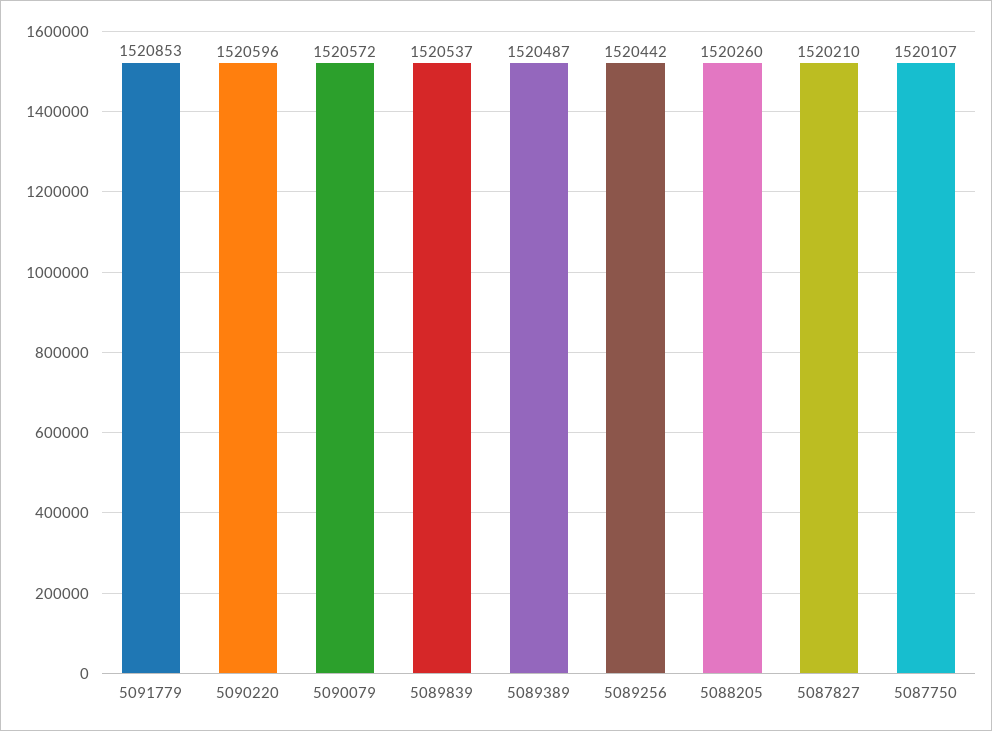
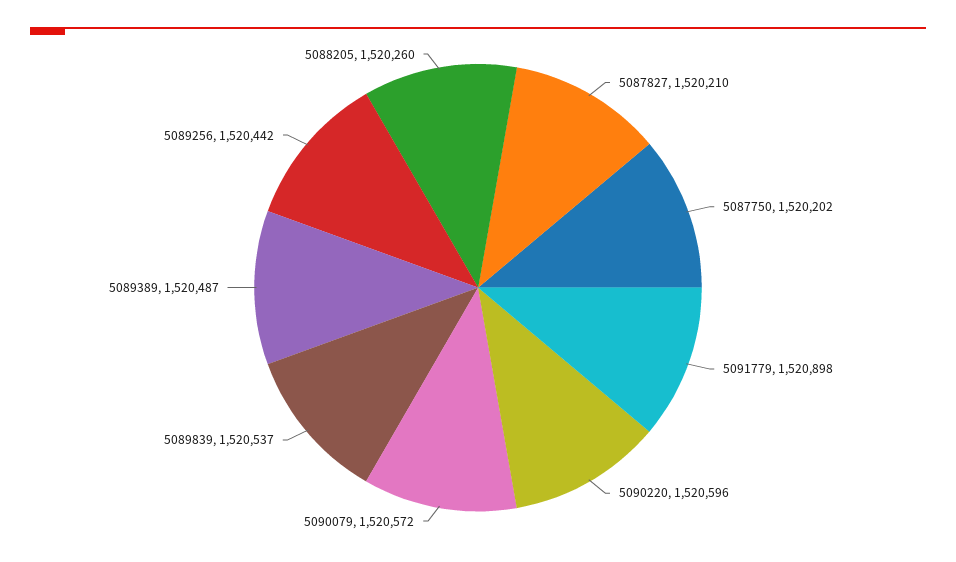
5091779: 1520853 -> 1520898
5087750: 1520107 -> 1520202

